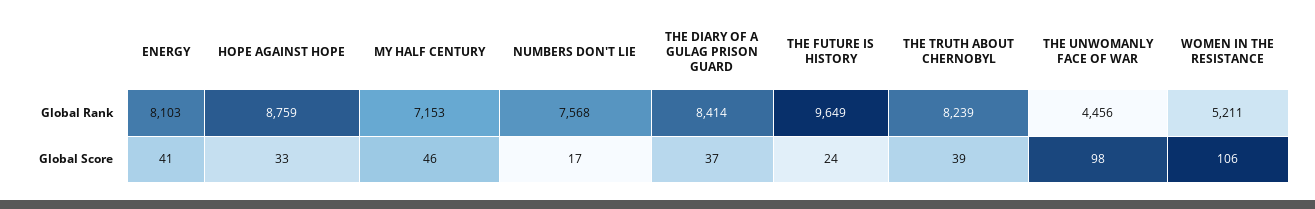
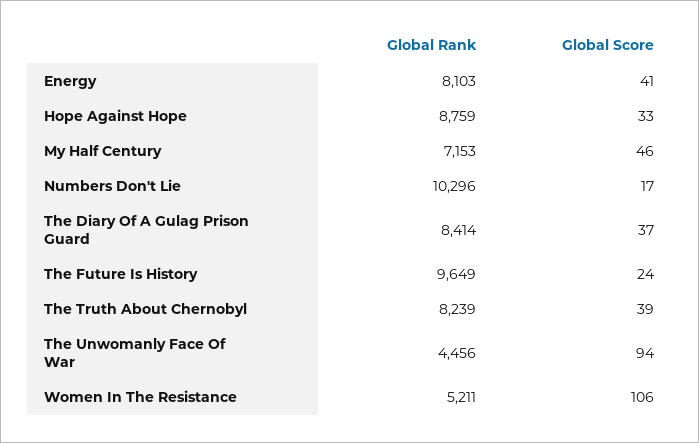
NUMBERS DON'T LIE, Global Rank: 7568 -> 10296
THE UNWOMANLY FACE OF WAR, Global Score: 98 -> 94

